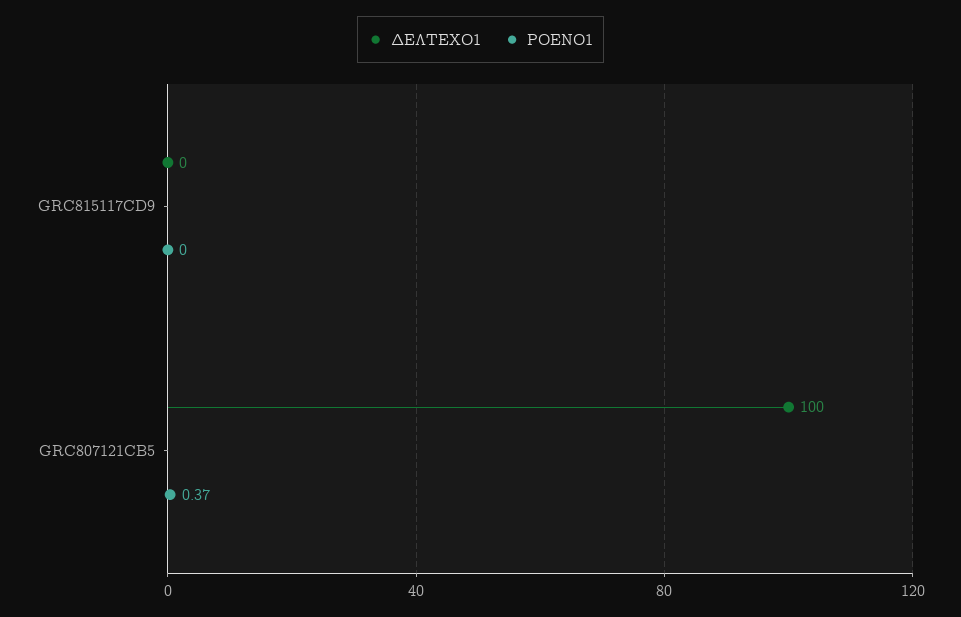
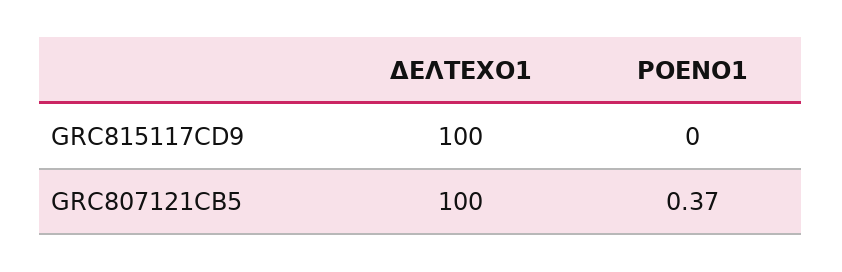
ΔΕΛΤΕΧΟ1, GRC815117CD9: 0 -> 100

